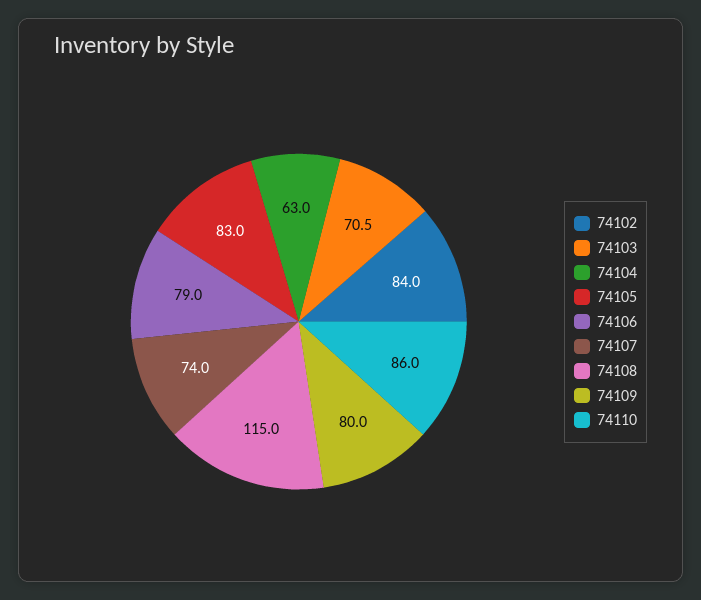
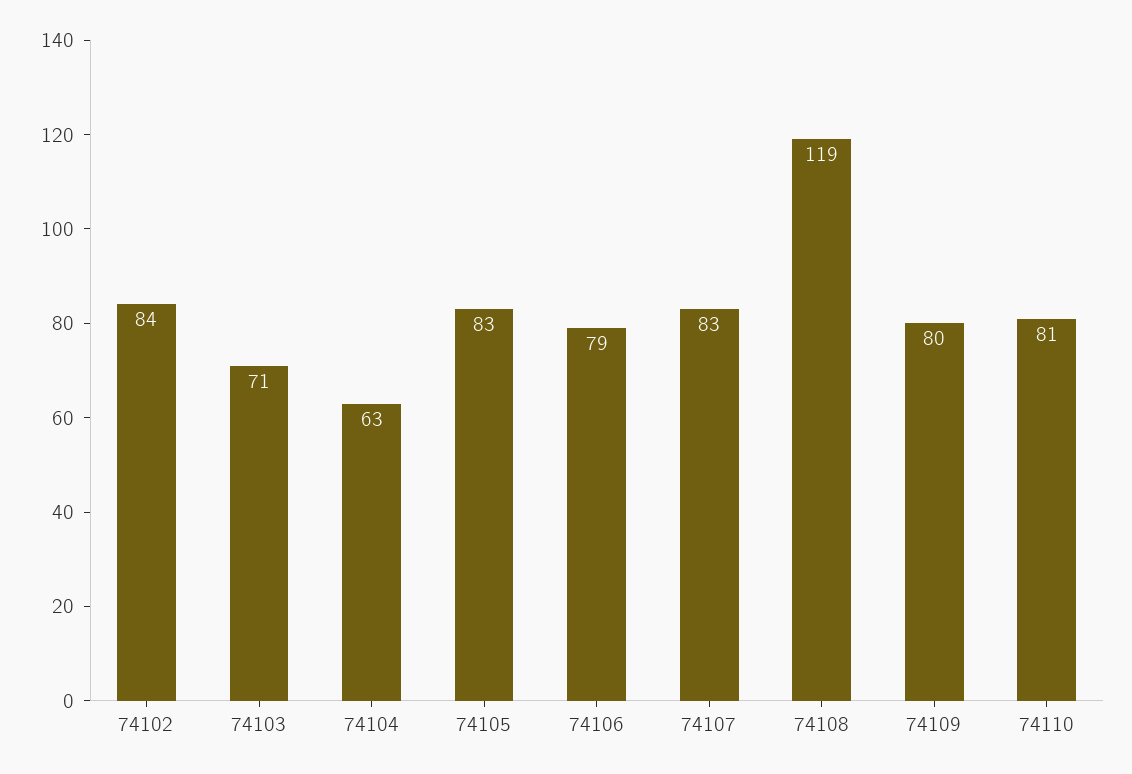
74107: 74 -> 83
74108: 115 -> 119
74110: 86 -> 81

